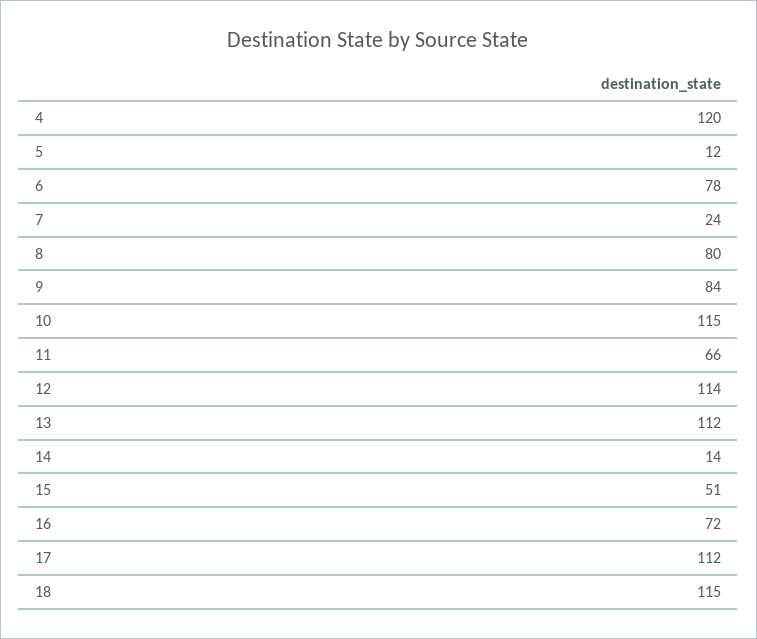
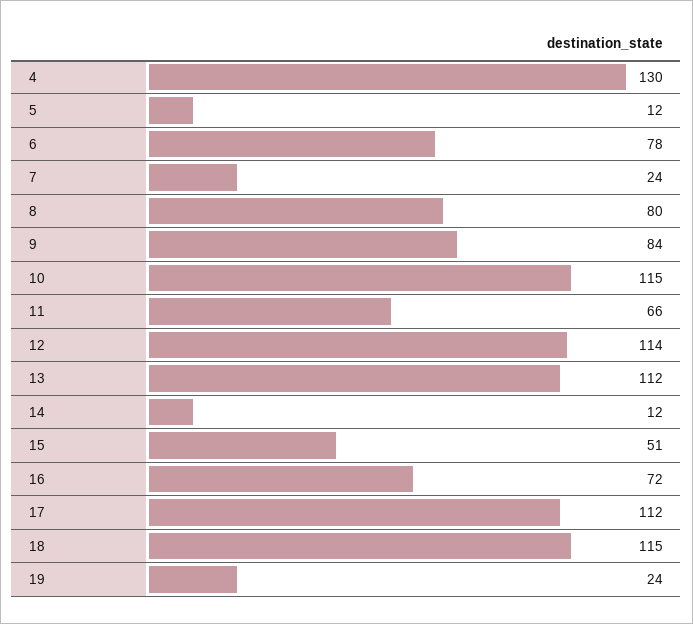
4: 120 -> 130
14: 14 -> 12
19: none -> 24

